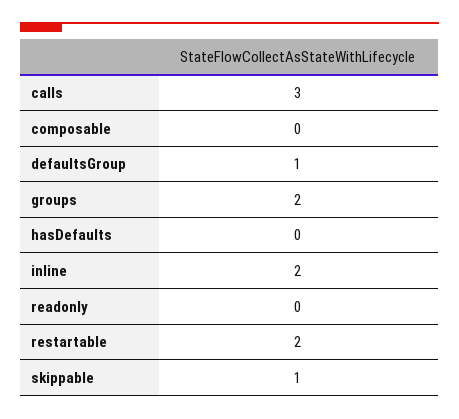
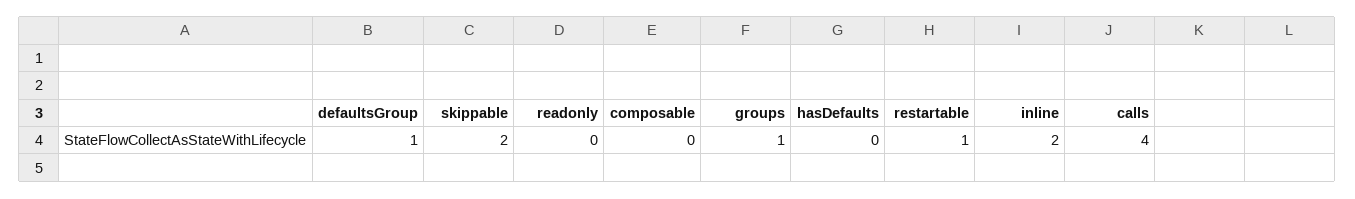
calls: 3 -> 4
groups: 2 -> 1
restartable: 2 -> 1
skippable: 1 -> 2

